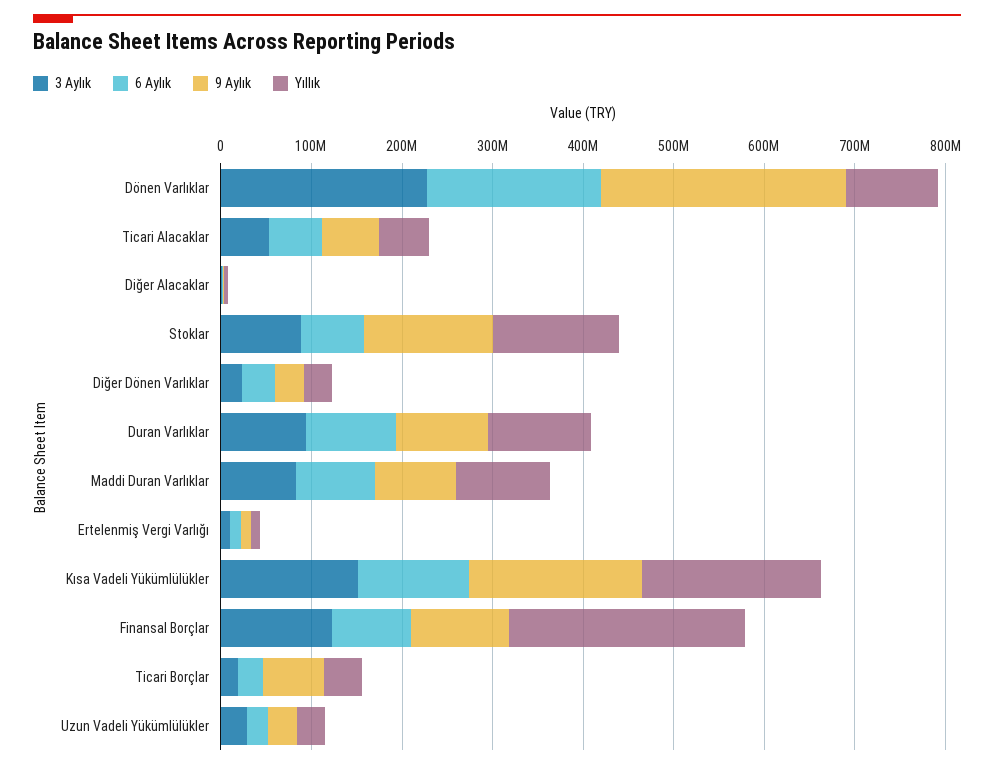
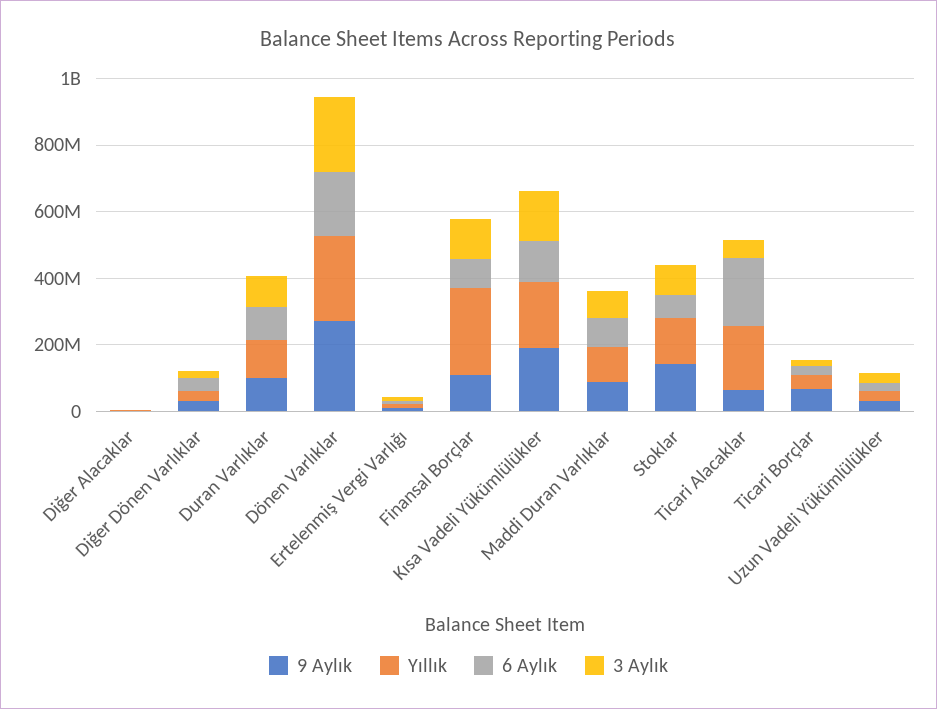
Yıllık, Dönen Varlıklar: 100000000 -> 250000000
6 Aylık, Ticari Alacaklar: 60000000 -> 200000000
Yıllık, Ticari Alacaklar: 60000000 -> 200000000

